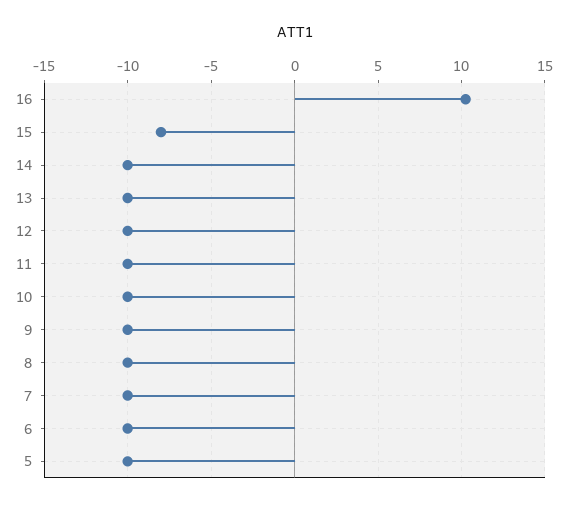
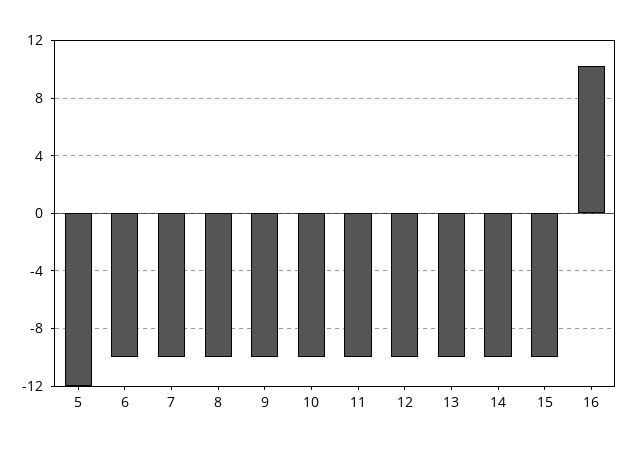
15: -8 -> -10
5: -10 -> -12

